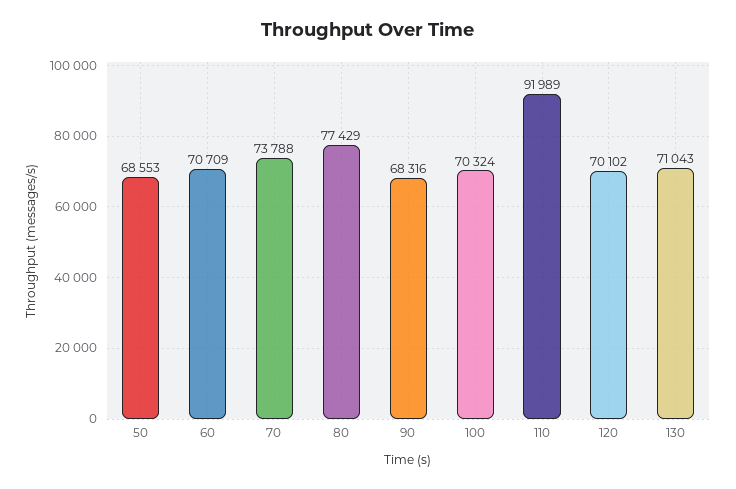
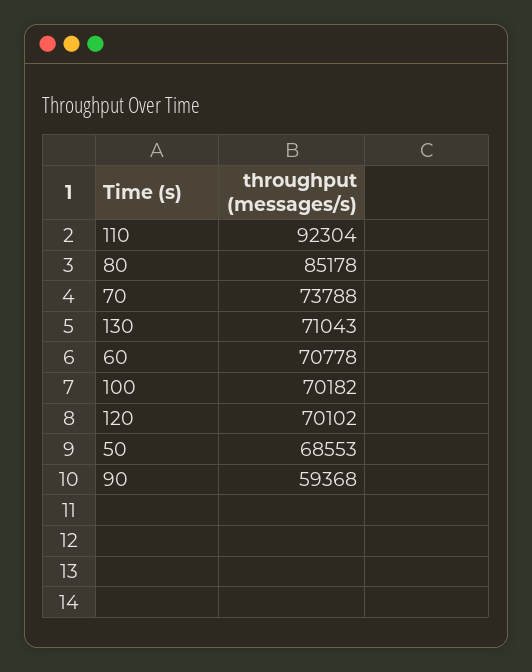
60: 70709 -> 70778
80: 77429 -> 85178
90: 68316 -> 59368
100: 70324 -> 70182
110: 91989 -> 92304

